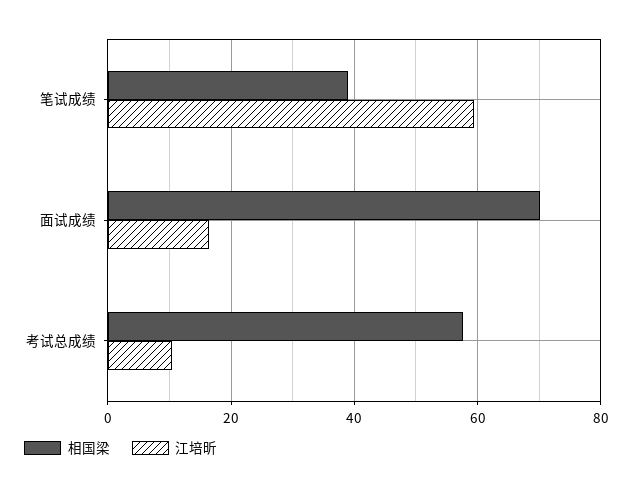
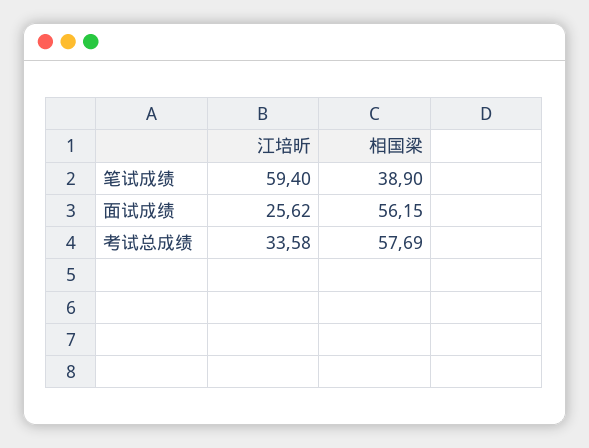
相国梁, 面试成绩: 70 -> 56.15
江培昕, 面试成绩: 16 -> 25.62
江培昕, 考试总成绩: 10 -> 33.58

